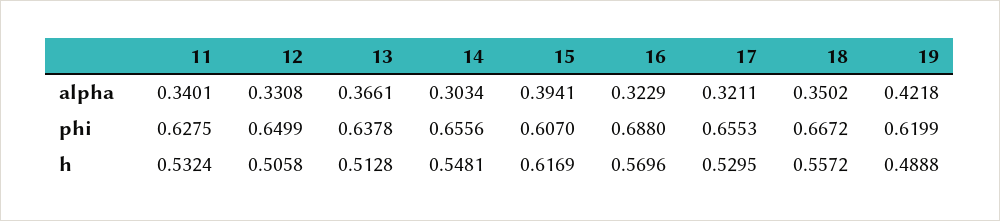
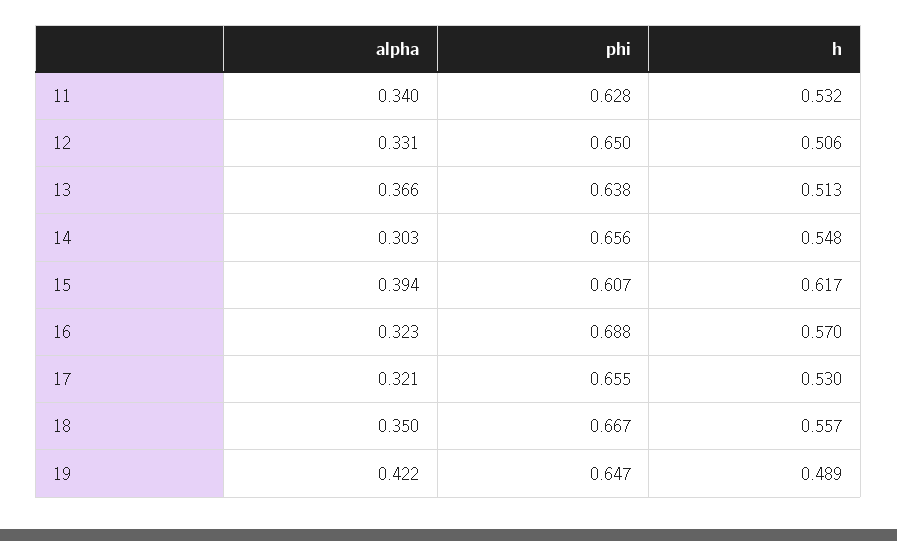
19, phi: 0.6199 -> 0.647

